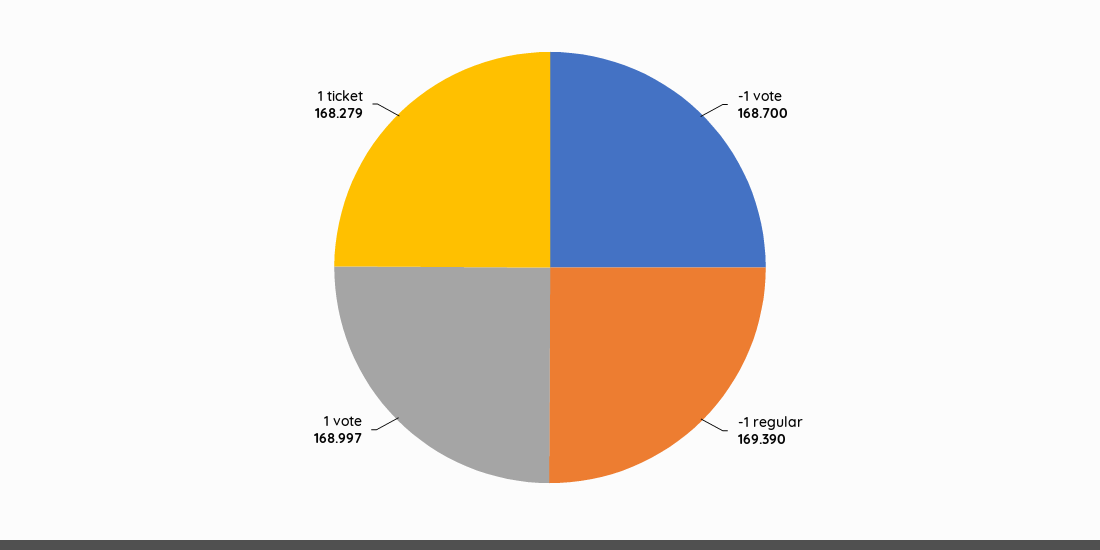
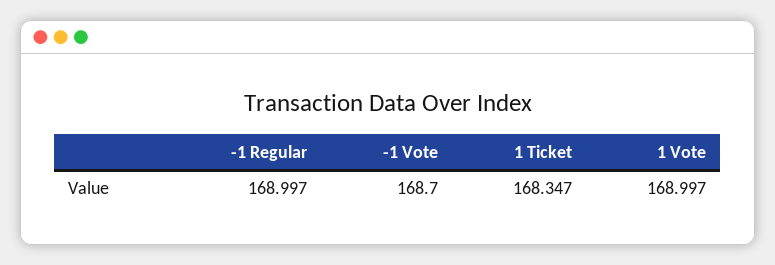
-1 regular: 169.39 -> 168.997
1 ticket: 168.279 -> 168.347

